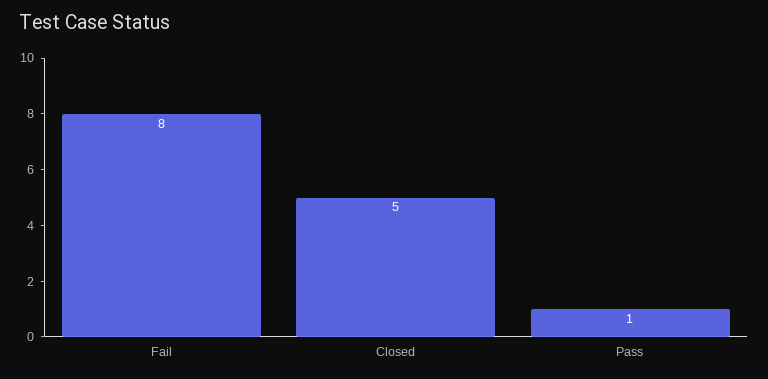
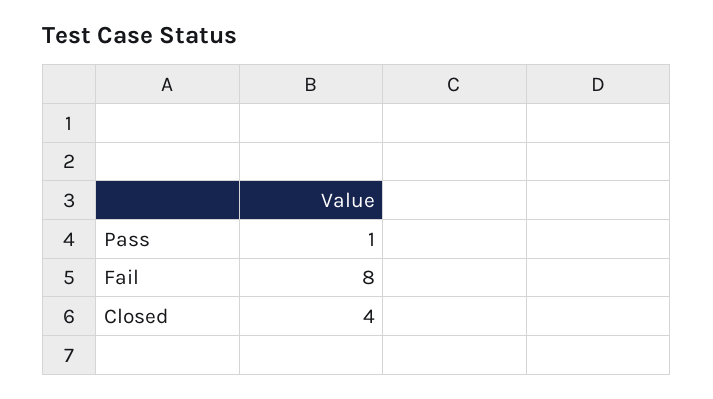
Closed: 5 -> 4

